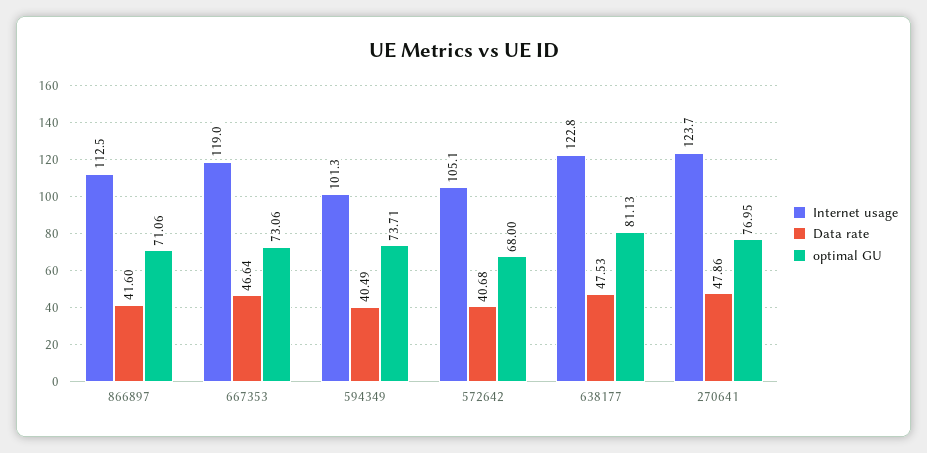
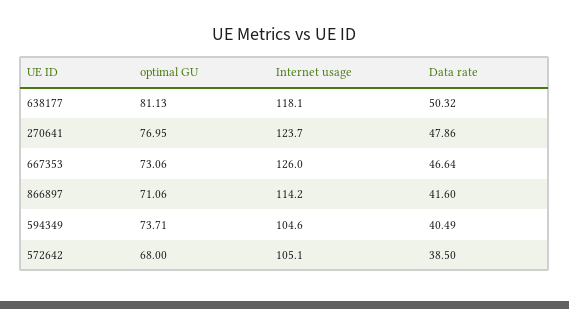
Internet usage, 866897: 112.5 -> 114.2
Internet usage, 667353: 119 -> 126
Internet usage, 594349: 101.3 -> 104.6
Data rate, 572642: 40.68 -> 38.5
Internet usage, 638177: 122.8 -> 118.1
Data rate, 638177: 47.53 -> 50.32

